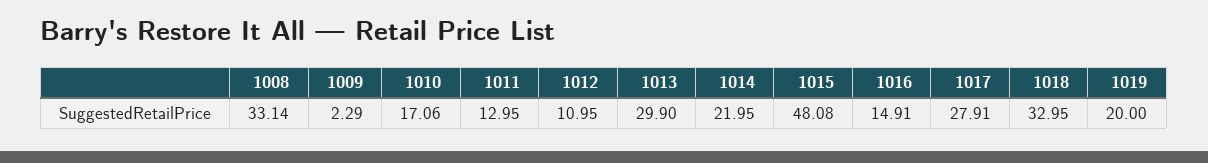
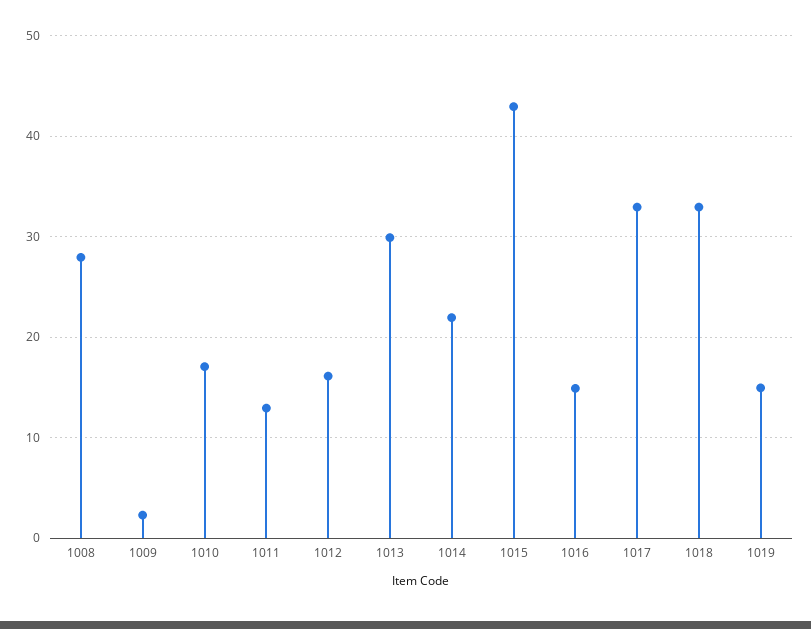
1008: 33.14 -> 28
1012: 10.95 -> 16
1015: 48.08 -> 43
1017: 27.91 -> 33
1019: 20 -> 15

